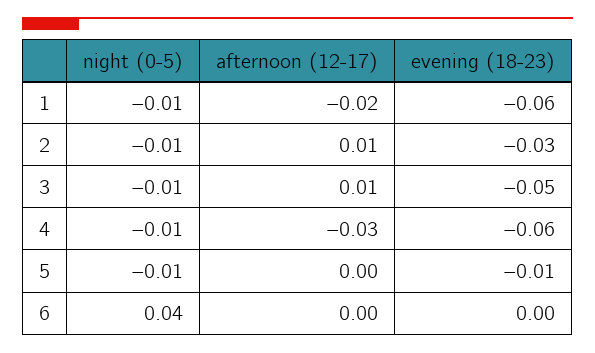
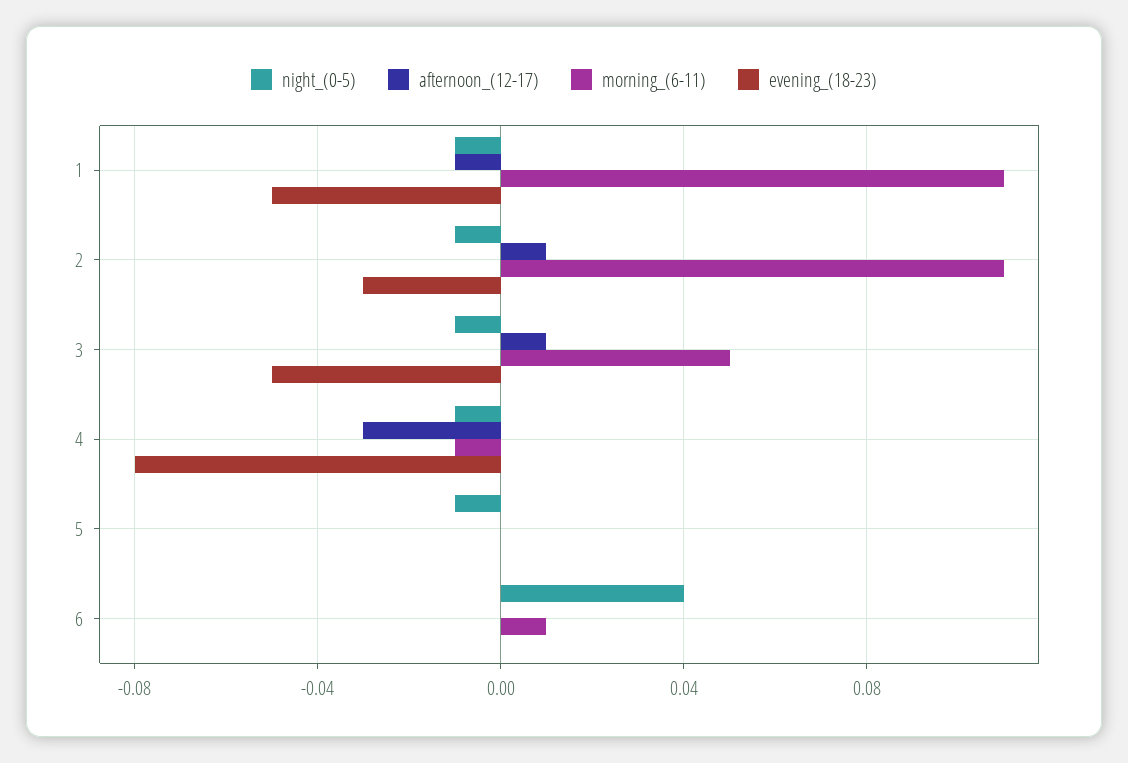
afternoon (12-17), 1: -0.02 -> -0.01
evening (18-23), 1: -0.06 -> -0.05
evening (18-23), 4: -0.06 -> -0.08
evening (18-23), 5: -0.01 -> 0
morning_(6-11), 1: none -> 0.11
morning_(6-11), 2: none -> 0.11
morning_(6-11), 3: none -> 0.05
morning_(6-11), 4: none -> -0.01
morning_(6-11), 5: none -> 0
morning_(6-11), 6: none -> 0.01

